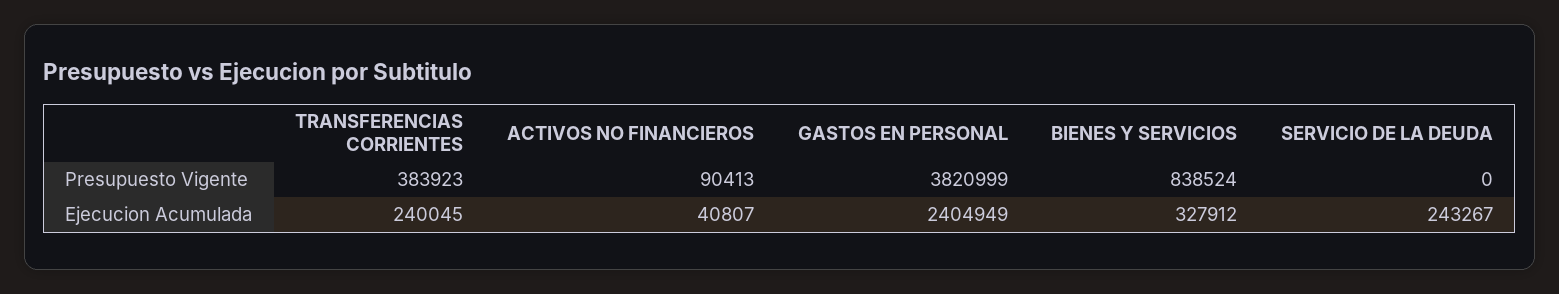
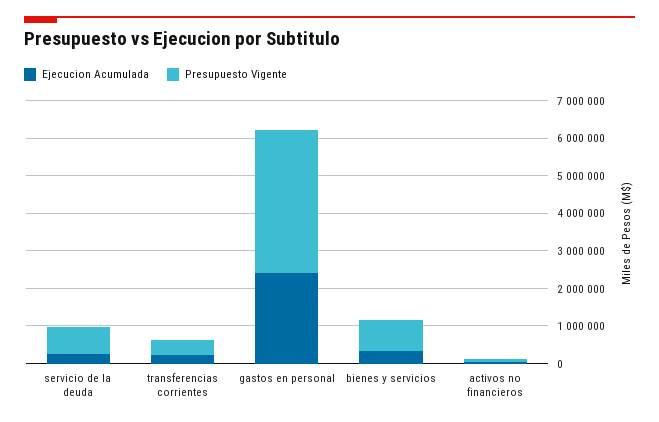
Presupuesto Vigente, SERVICIO DE LA DEUDA: 0 -> 750000

